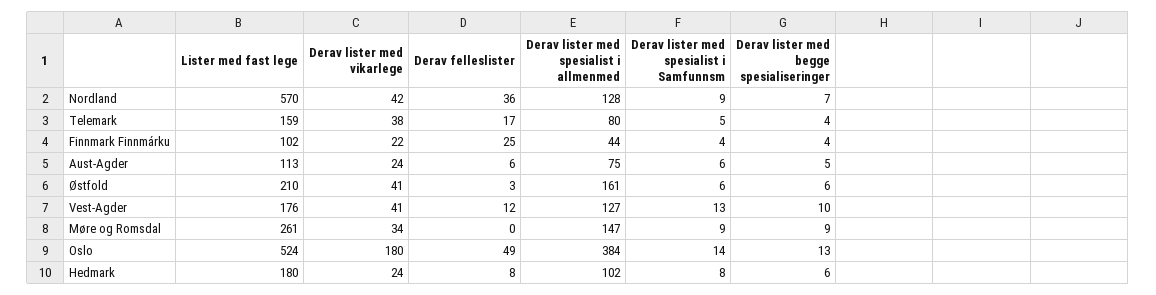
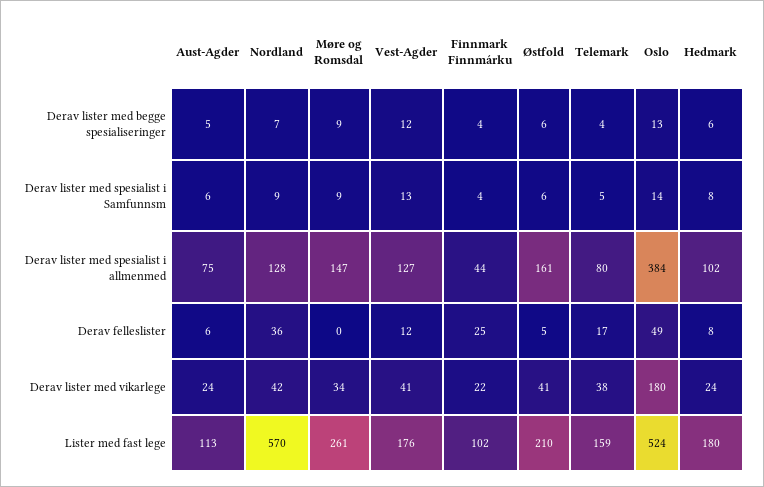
Derav felleslister, Østfold: 3 -> 5
Derav lister med begge spesialiseringer, Vest-Agder: 10 -> 12

